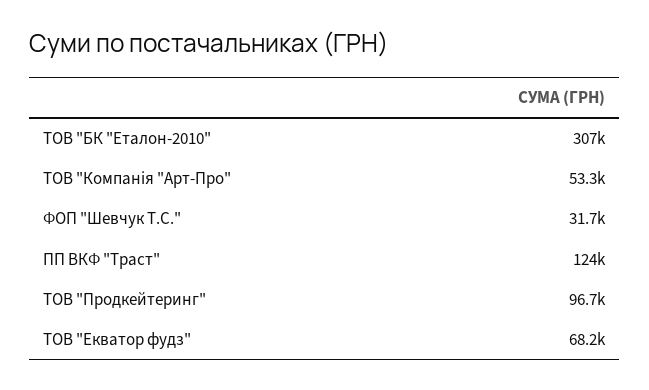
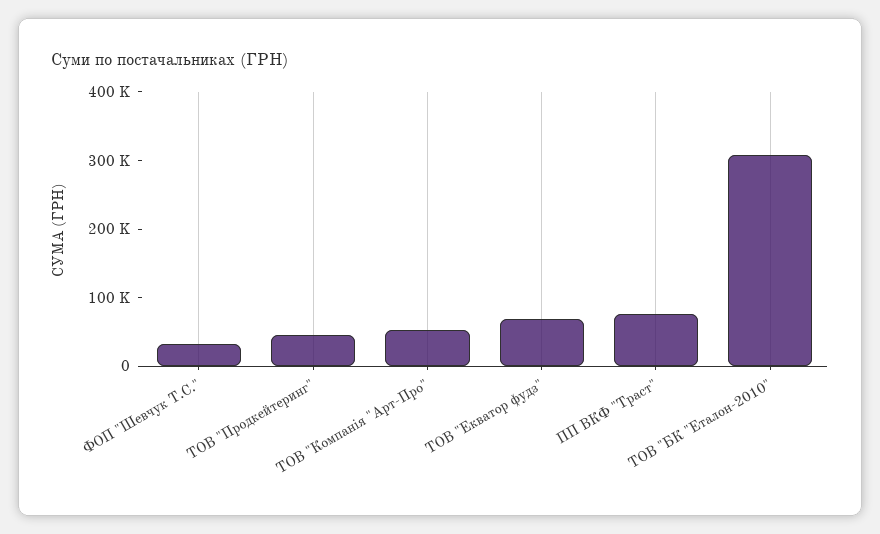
ПП ВКФ "Траст": 124000 -> 80000
ТОВ "Продкейтеринг": 96700 -> 40000

